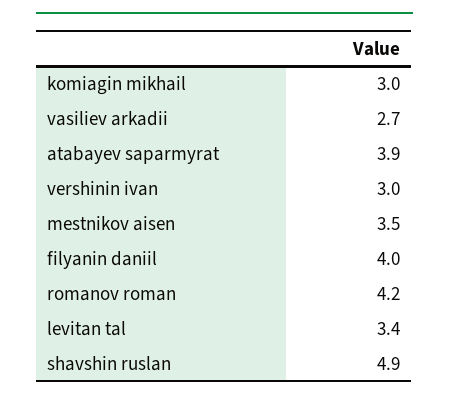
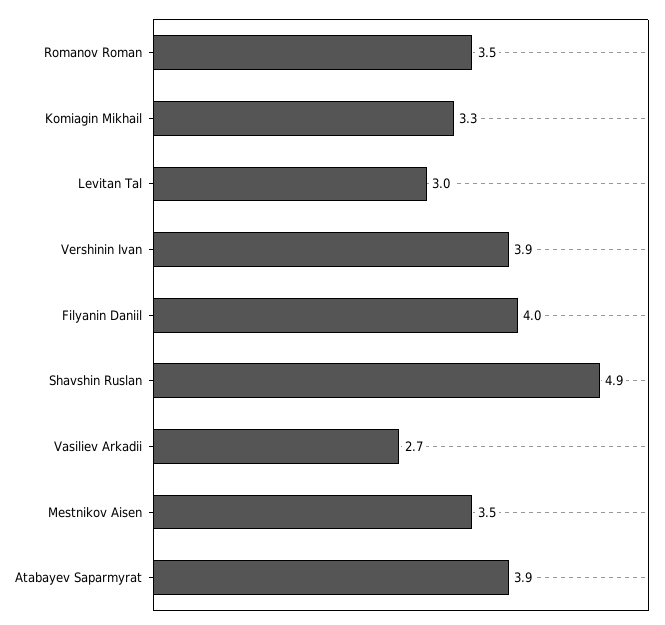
komiagin mikhail: 3 -> 3.3
vershinin ivan: 3 -> 3.9
romanov roman: 4.2 -> 3.5
levitan tal: 3.4 -> 3

